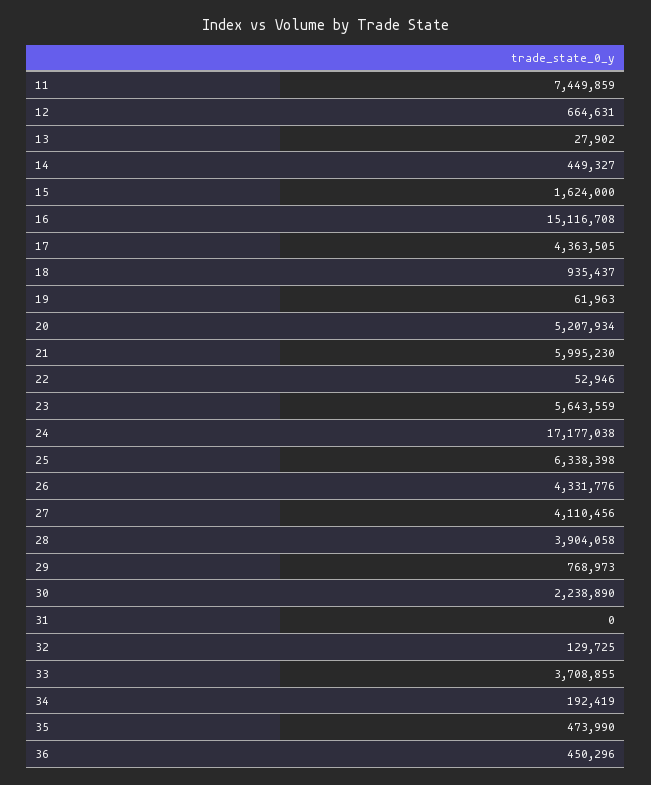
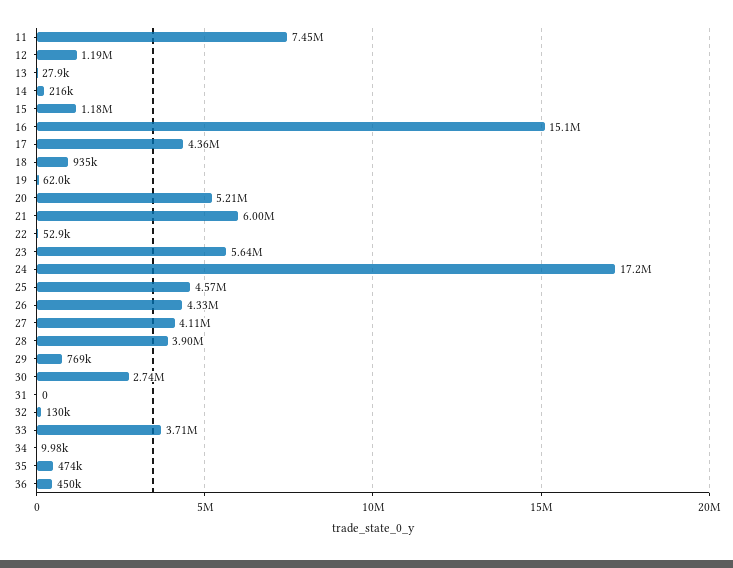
12: 664631 -> 1190000
14: 449327 -> 216000
15: 1624000 -> 1180000
25: 6338398 -> 4570000
30: 2238890 -> 2740000
34: 192419 -> 9980

